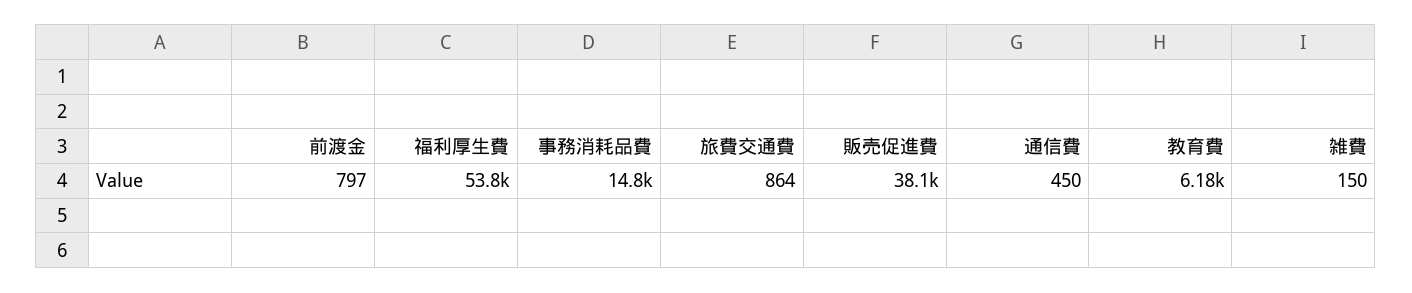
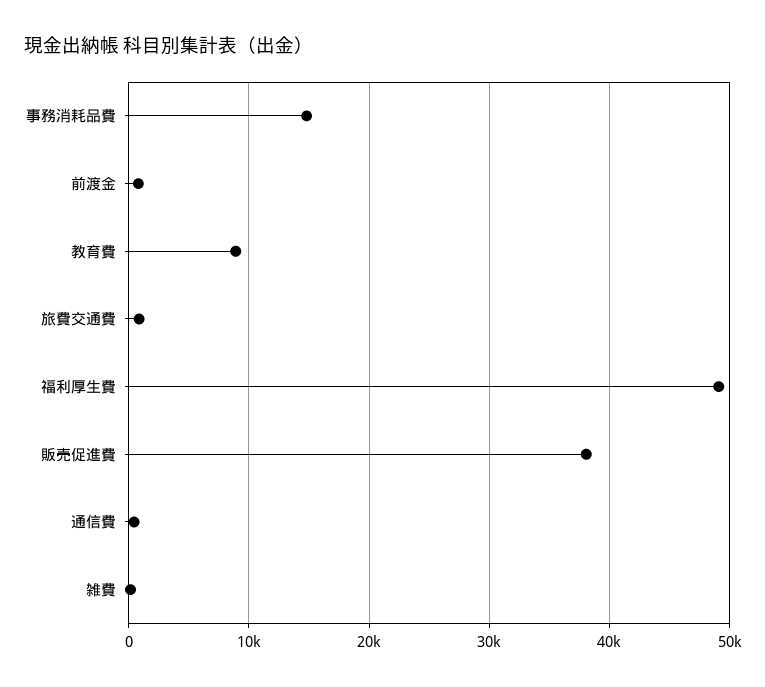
福利厚生費: 53800 -> 49000
教育費: 6180 -> 9000

